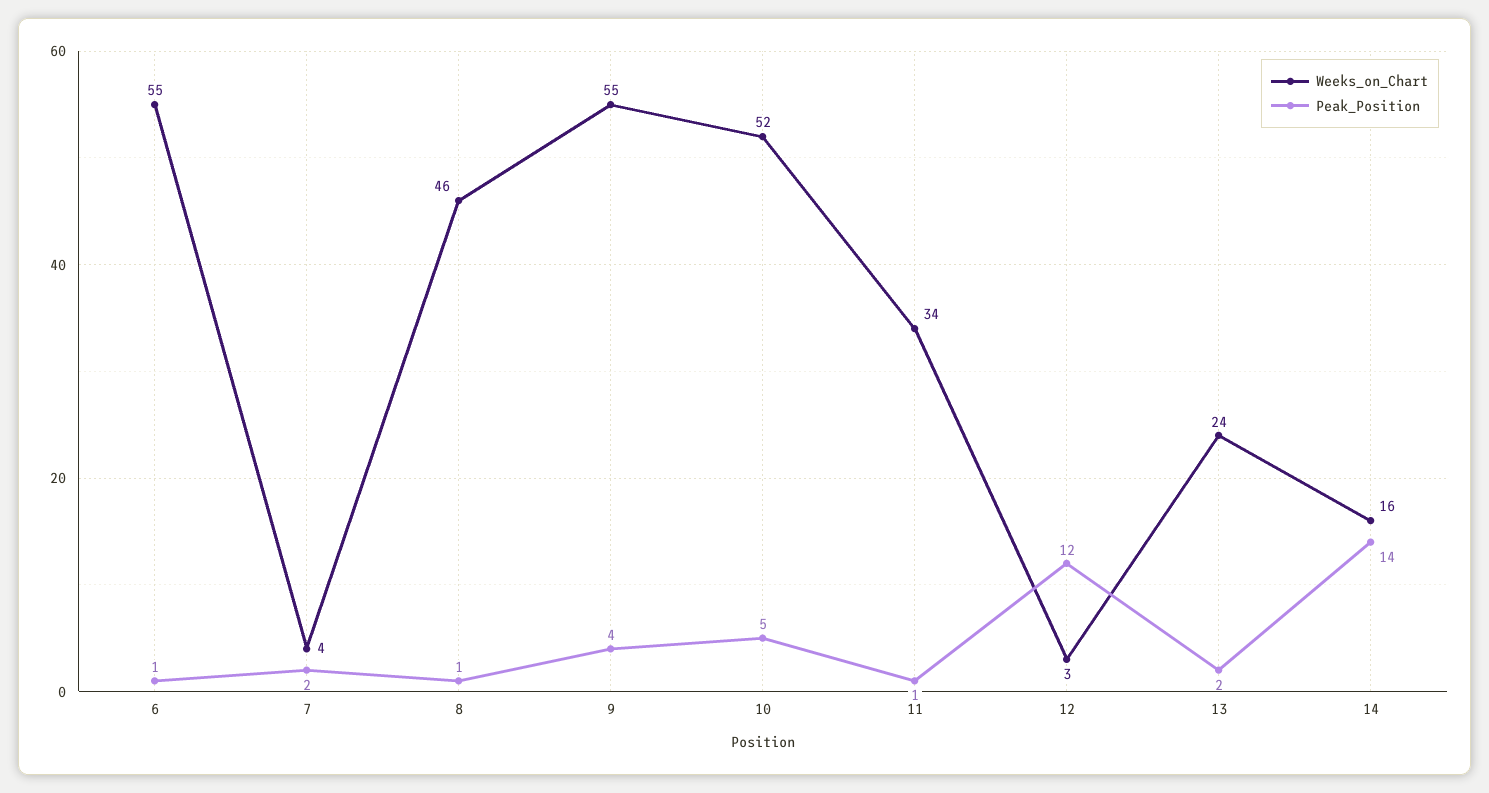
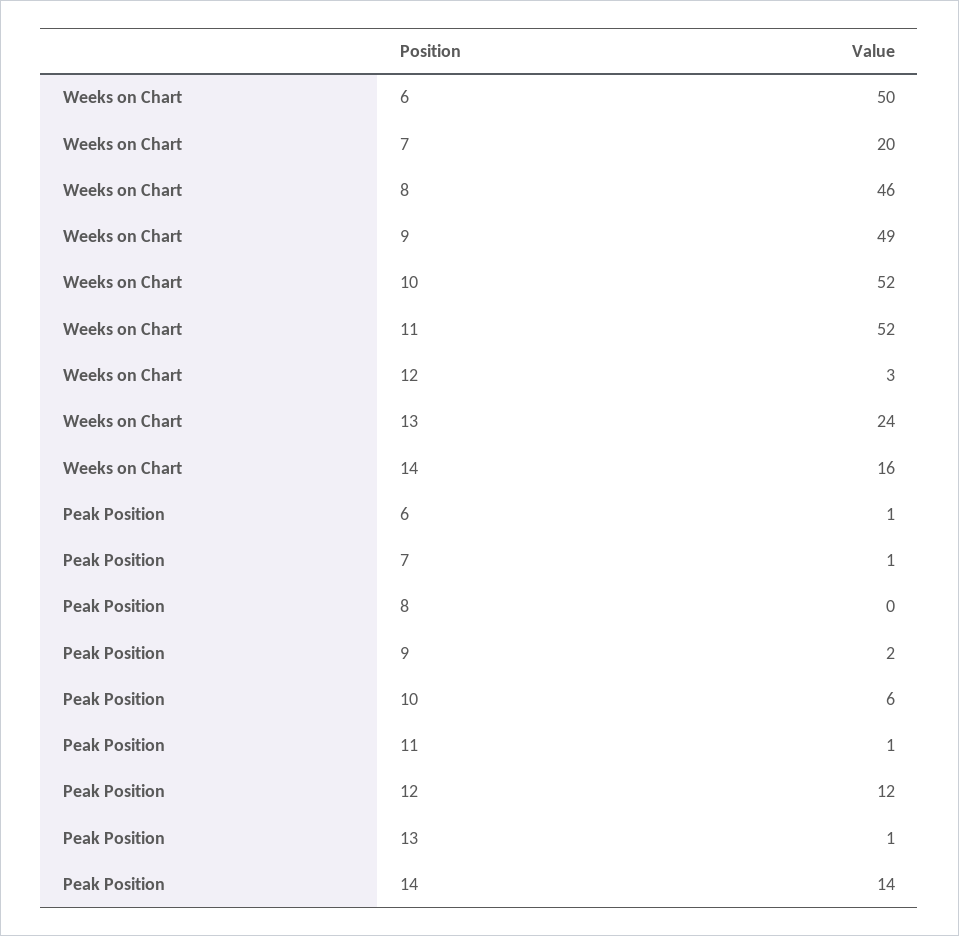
Weeks_on_Chart, 6: 55 -> 50
Weeks_on_Chart, 7: 4 -> 20
Peak_Position, 7: 2 -> 1
Peak_Position, 8: 1 -> 0
Weeks_on_Chart, 9: 55 -> 49
Peak_Position, 9: 4 -> 2
Peak_Position, 10: 5 -> 6
Weeks_on_Chart, 11: 34 -> 52
Peak_Position, 13: 2 -> 1

